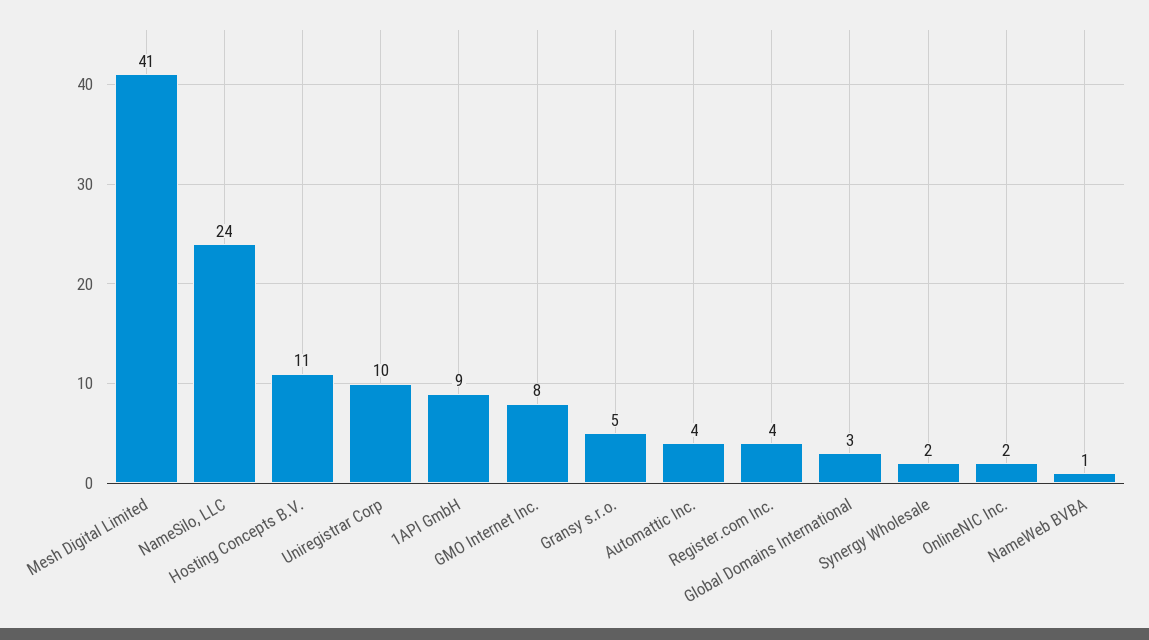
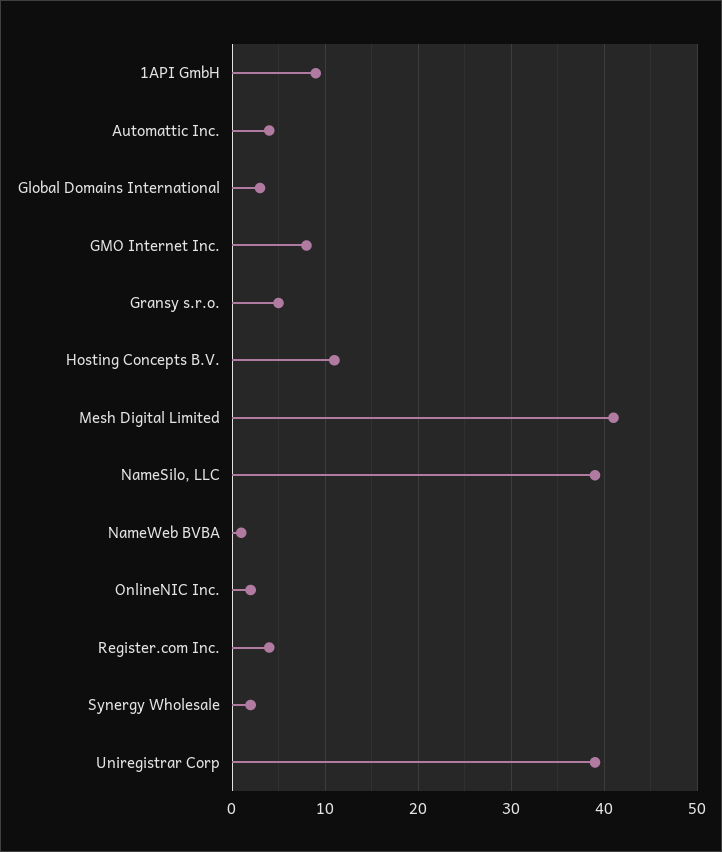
NameSilo, LLC: 24 -> 39
Uniregistrar Corp: 10 -> 39

